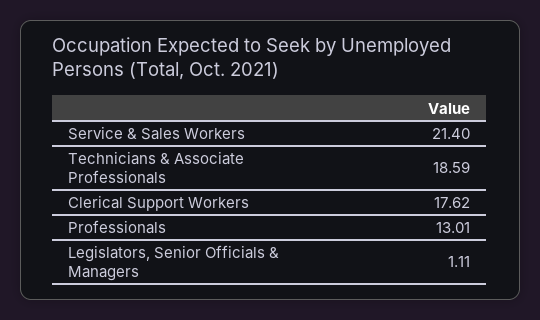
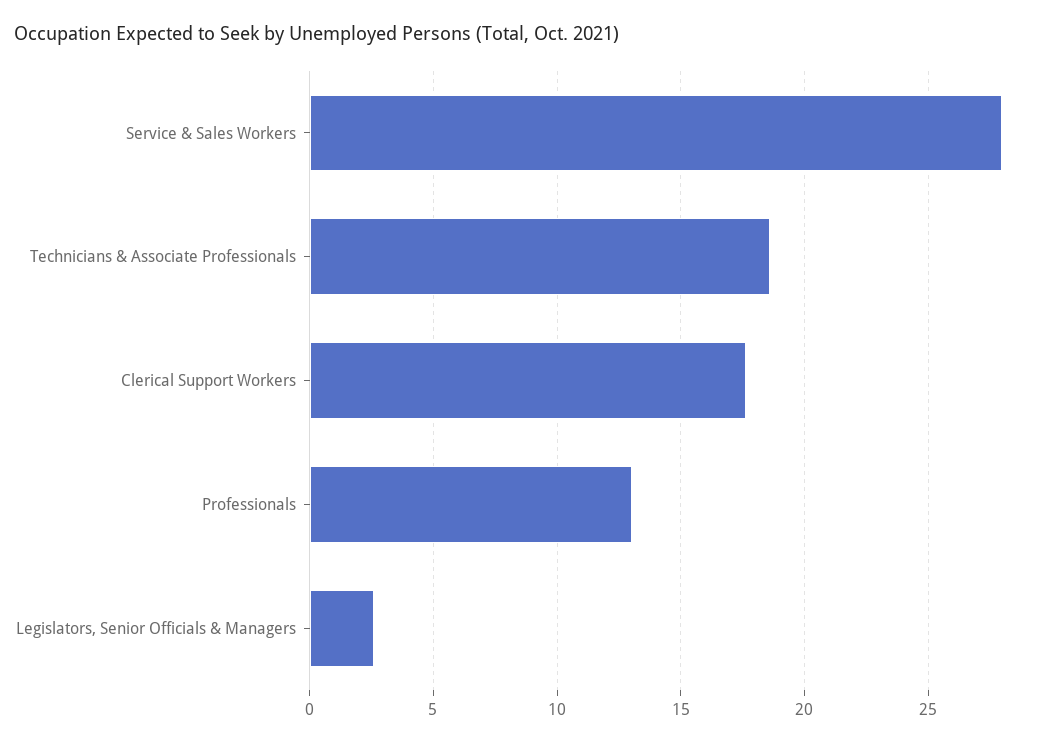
Service & Sales Workers: 21.4 -> 28
Legislators, Senior Officials & Managers: 1.11 -> 2.5

